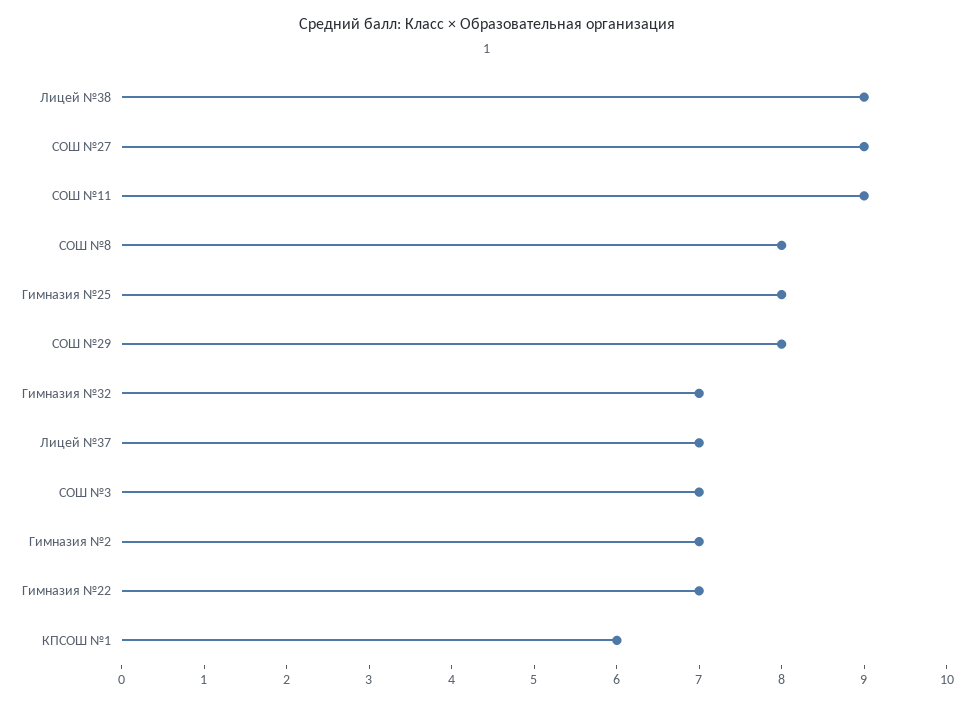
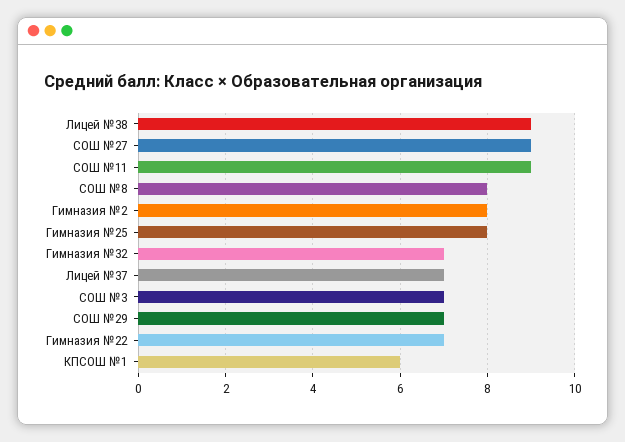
СОШ №29: 8 -> 7
Гимназия №2: 7 -> 8

